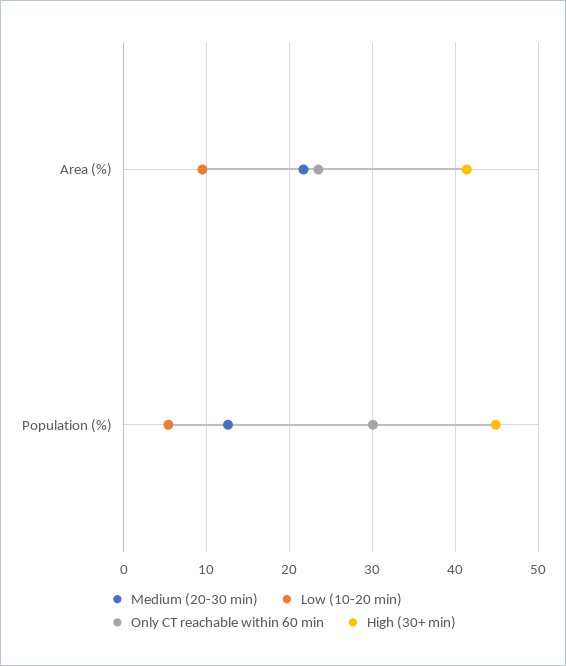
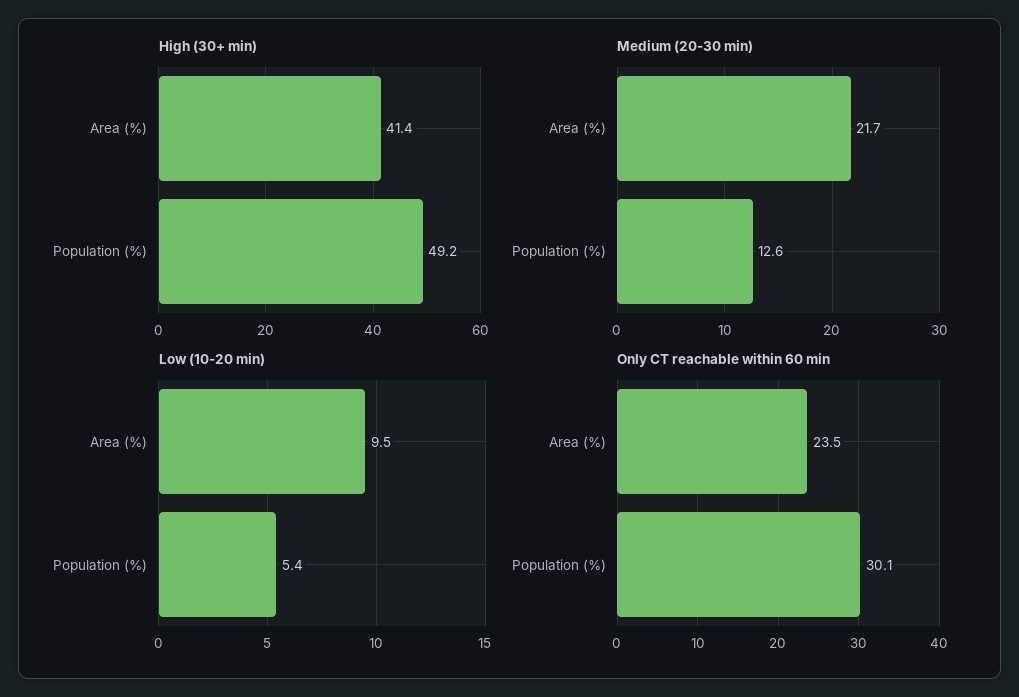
High (30+ min), Population (%): 45 -> 49.2

